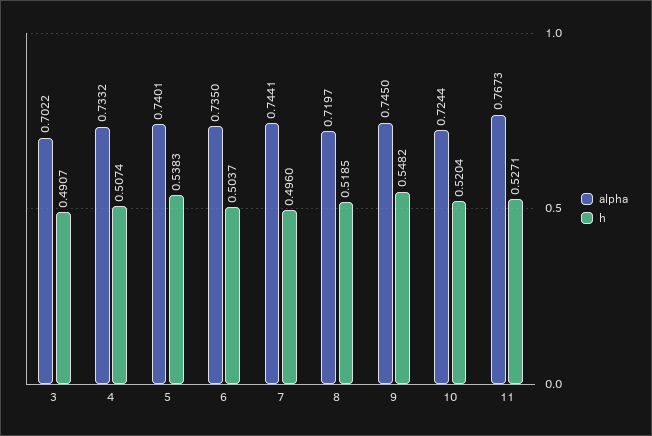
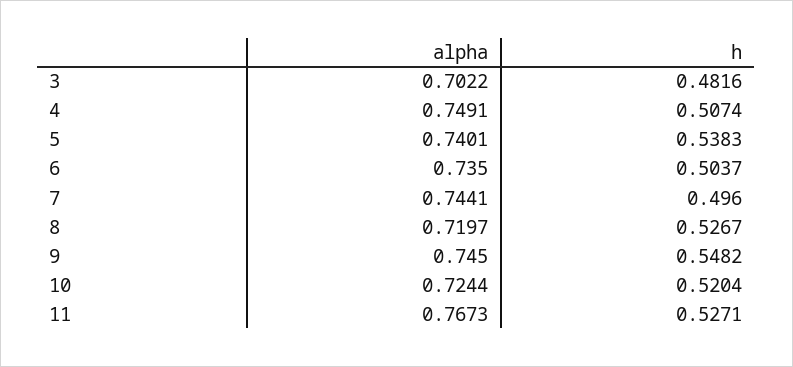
h, 3: 0.4907 -> 0.4816
alpha, 4: 0.7332 -> 0.7491
h, 8: 0.5185 -> 0.5267

